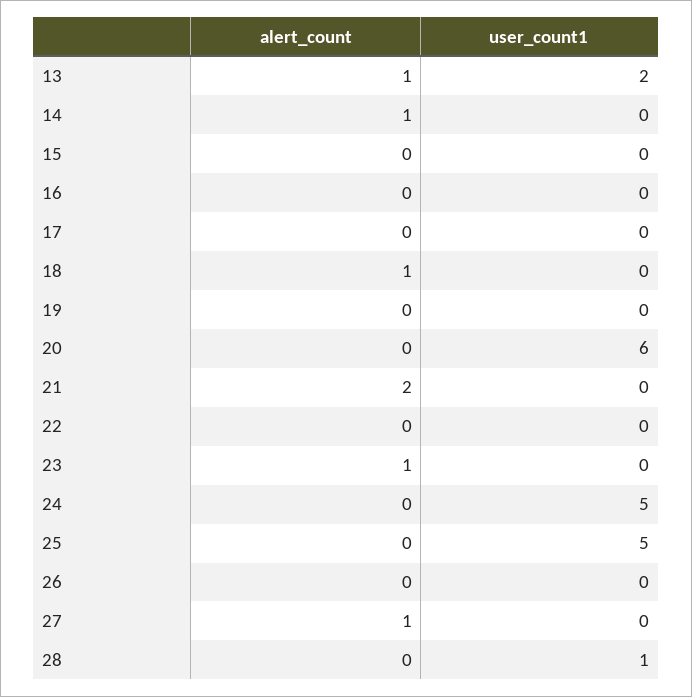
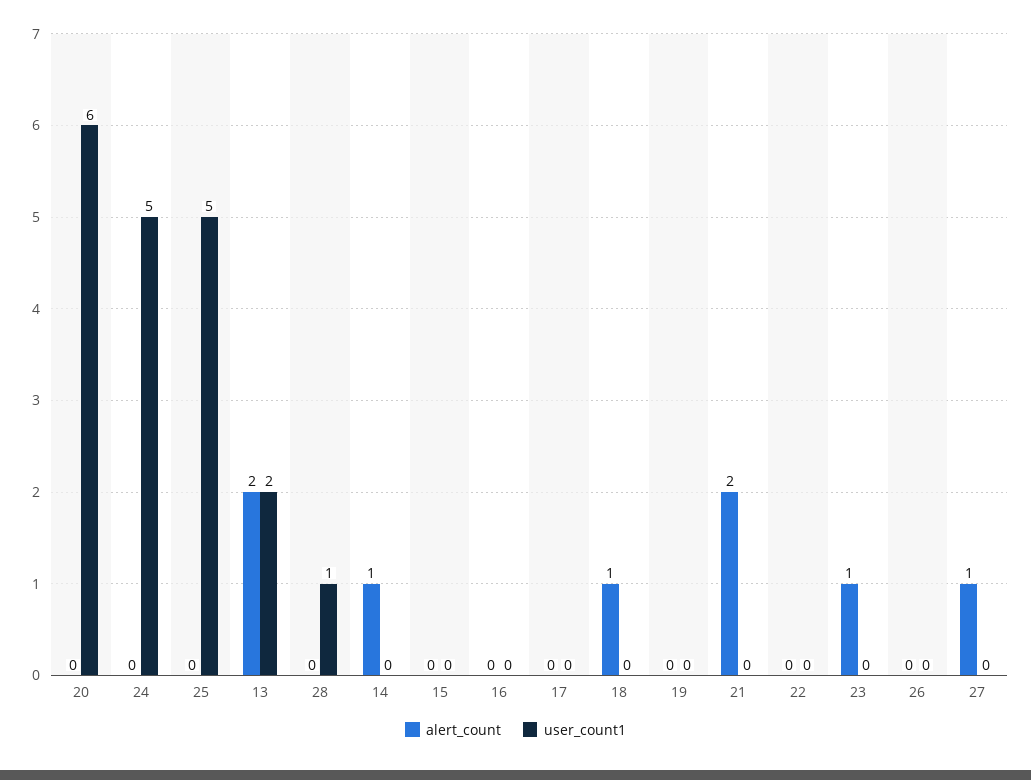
alert_count, 13: 1 -> 2

